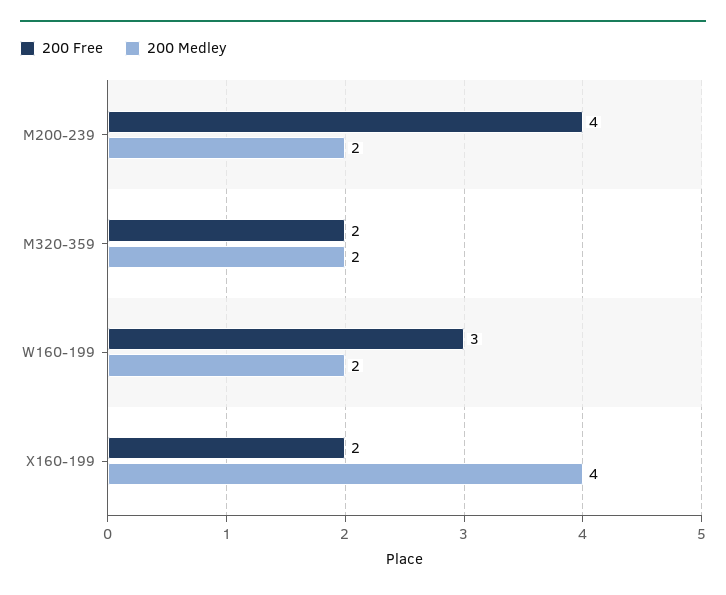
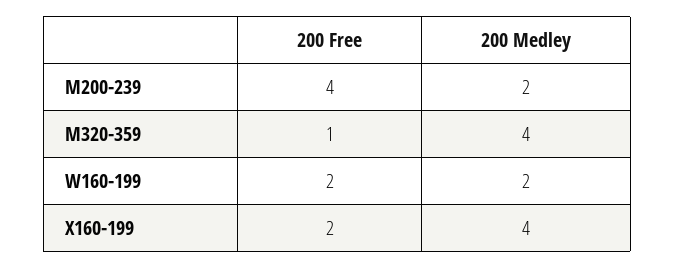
200 Free, M320-359: 2 -> 1
200 Medley, M320-359: 2 -> 4
200 Free, W160-199: 3 -> 2

